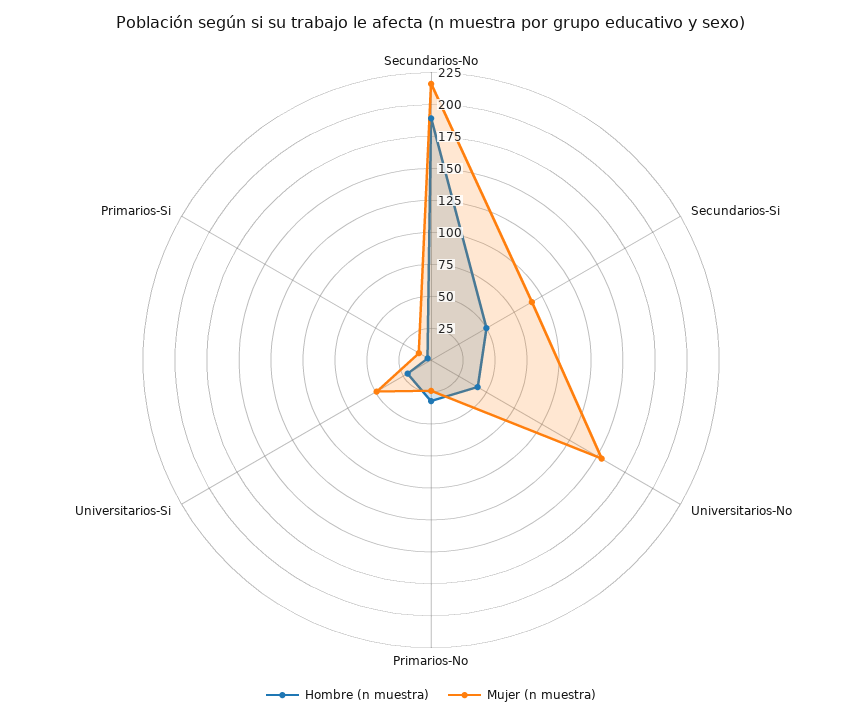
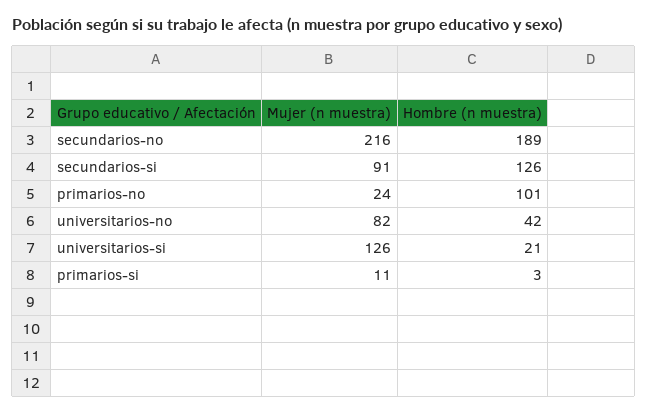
Hombre (n muestra), Secundarios-Si: 50 -> 126
Mujer (n muestra), Universitarios-No: 150 -> 82
Hombre (n muestra), Primarios-No: 25 -> 101
Mujer (n muestra), Universitarios-Si: 50 -> 126

